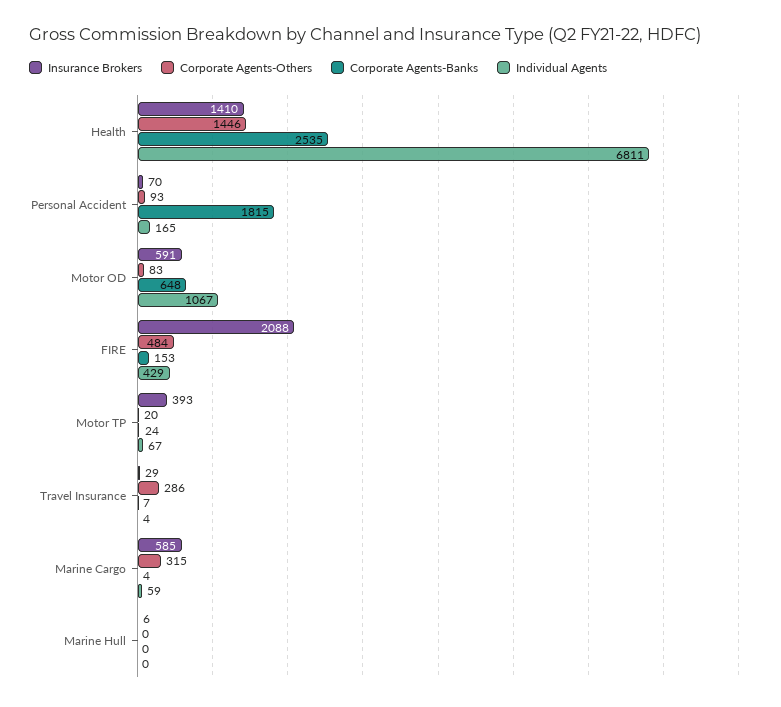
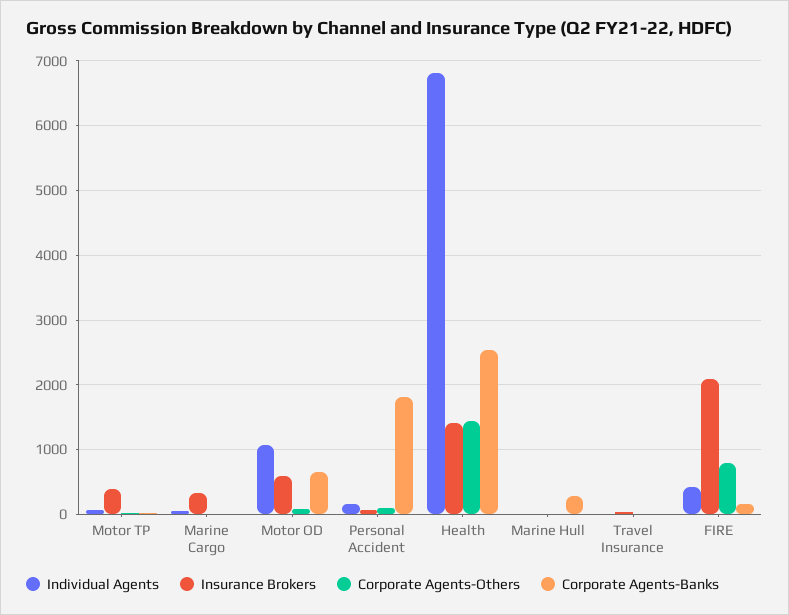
Corporate Agents-Others, FIRE: 484 -> 800
Corporate Agents-Others, Travel Insurance: 286 -> 0
Insurance Brokers, Marine Cargo: 585 -> 300
Corporate Agents-Others, Marine Cargo: 315 -> 0
Corporate Agents-Banks, Marine Hull: 0 -> 300

